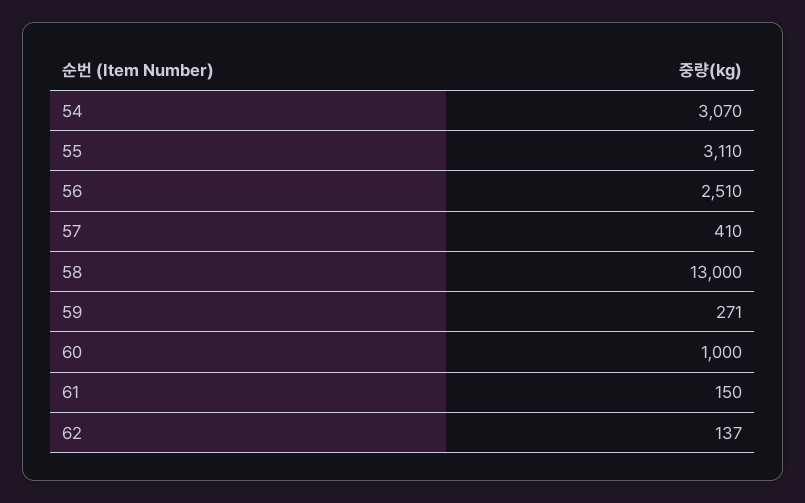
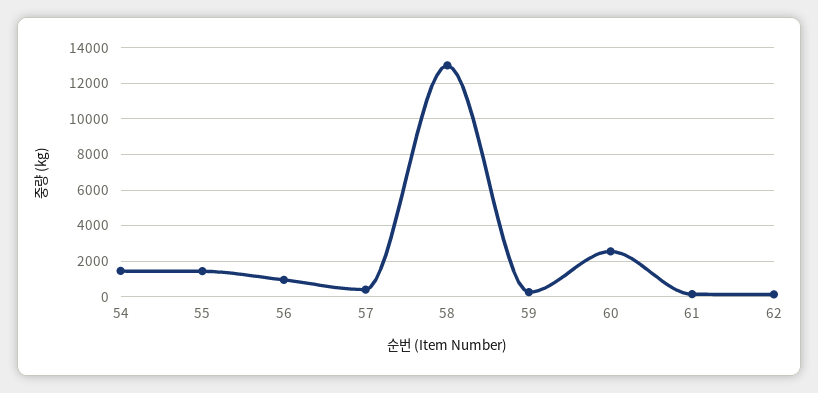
54: 3070 -> 1500
55: 3110 -> 1500
56: 2510 -> 1000
60: 1000 -> 2500

